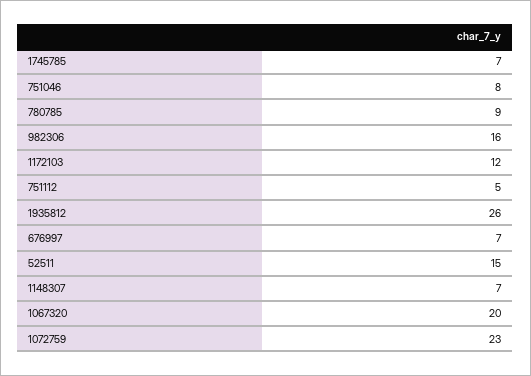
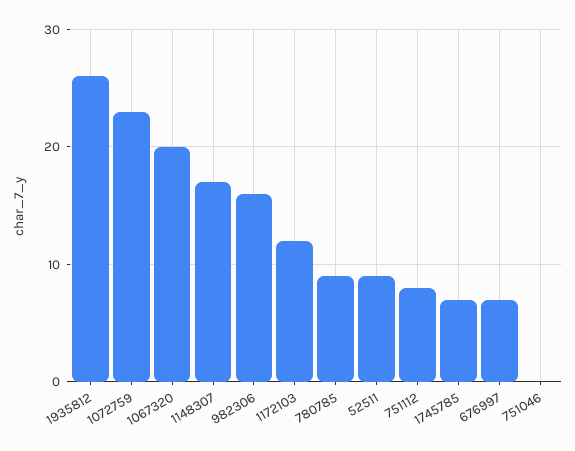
751046: 8 -> 0
751112: 5 -> 8
52511: 15 -> 9
1148307: 7 -> 17

